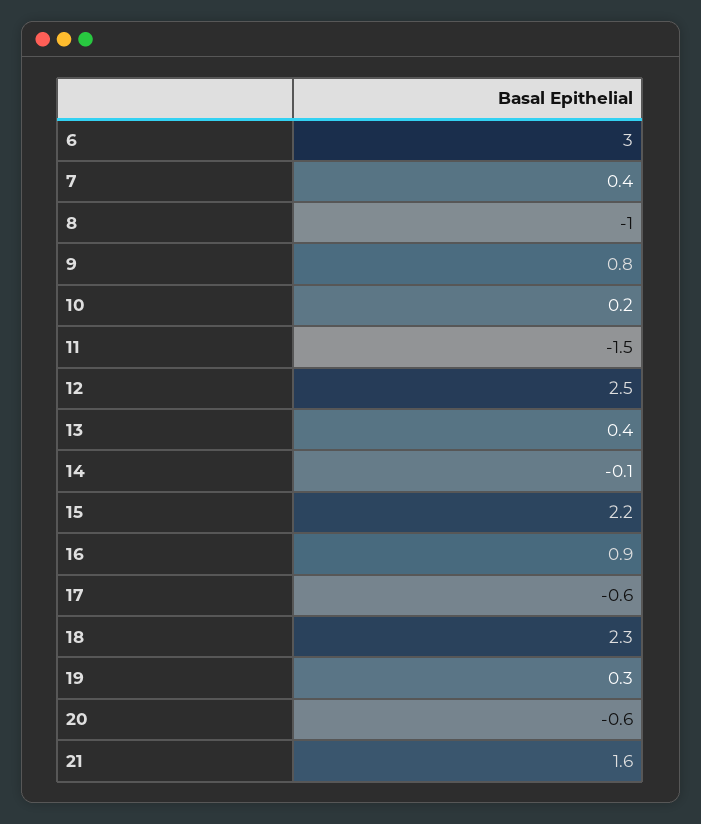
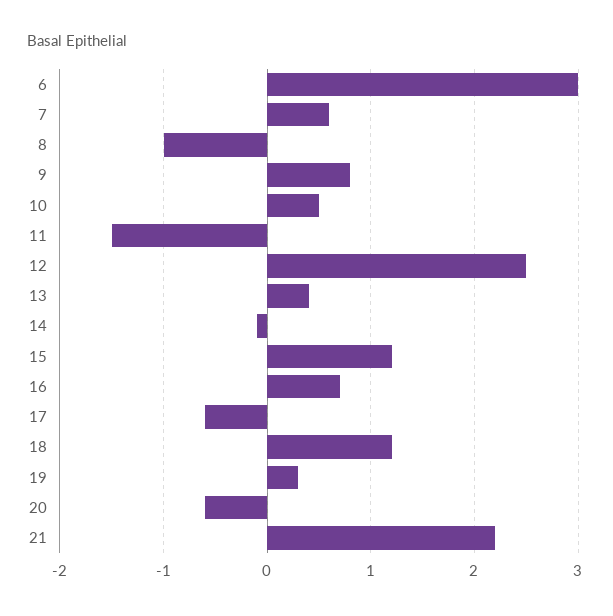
7: 0.4 -> 0.6
10: 0.2 -> 0.5
15: 2.2 -> 1.2
16: 0.9 -> 0.7
18: 2.3 -> 1.2
21: 1.6 -> 2.2

